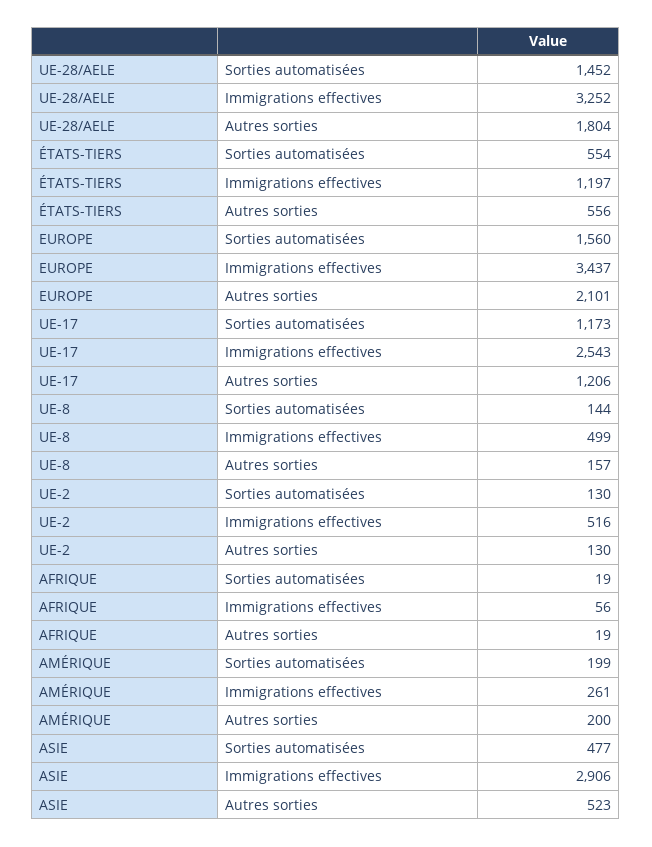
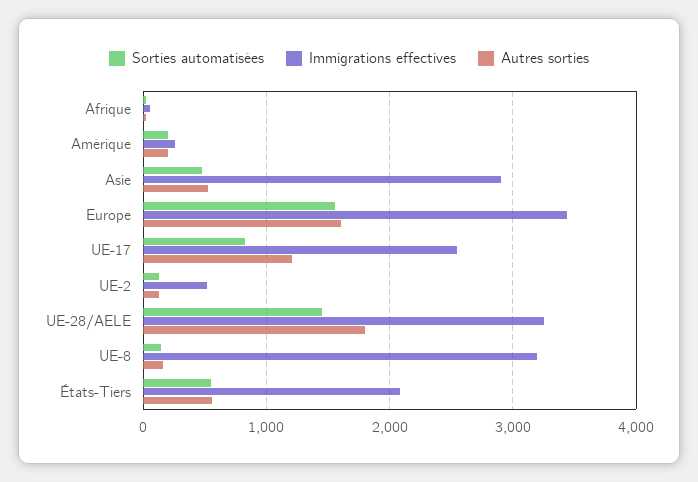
Immigrations effectives, ÉTATS-TIERS: 1197 -> 2100
Autres sorties, EUROPE: 2101 -> 1600
Sorties automatisées, UE-17: 1173 -> 800
Immigrations effectives, UE-8: 499 -> 3200

